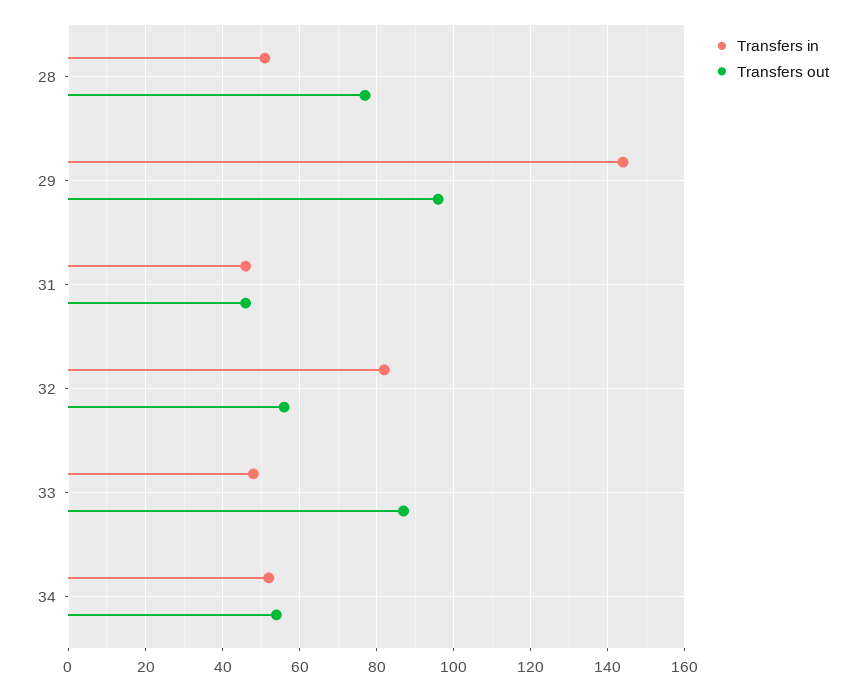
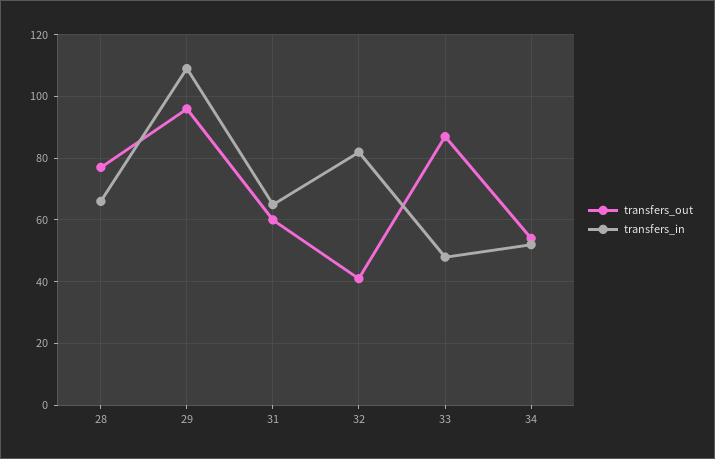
Transfers in, 28: 50 -> 65
Transfers in, 29: 145 -> 110
Transfers in, 31: 45 -> 65
Transfers out, 31: 45 -> 60
Transfers out, 32: 55 -> 40

